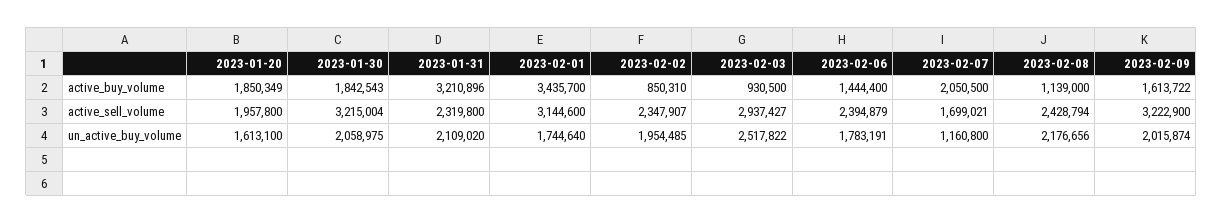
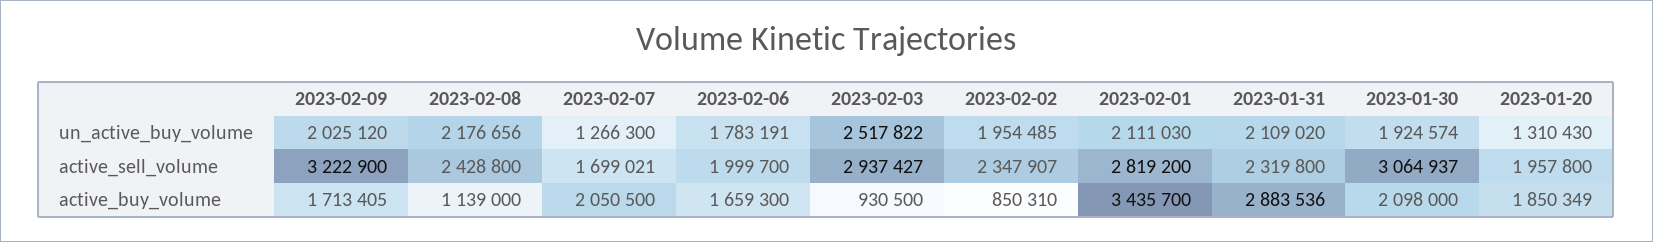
2023-01-30, active_buy_volume: 1842543 -> 2098000
2023-01-31, active_buy_volume: 3210896 -> 2883536
2023-02-06, active_buy_volume: 1444400 -> 1659300
2023-02-09, active_buy_volume: 1613722 -> 1713405
2023-01-30, active_sell_volume: 3215004 -> 3064937
2023-02-01, active_sell_volume: 3144600 -> 2819200
2023-02-06, active_sell_volume: 2394879 -> 1999700
2023-02-08, active_sell_volume: 2428794 -> 2428800
2023-01-20, un_active_buy_volume: 1613100 -> 1310430
2023-01-30, un_active_buy_volume: 2058975 -> 1924574
2023-02-01, un_active_buy_volume: 1744640 -> 2111030
2023-02-07, un_active_buy_volume: 1160800 -> 1266300
2023-02-09, un_active_buy_volume: 2015874 -> 2025120

